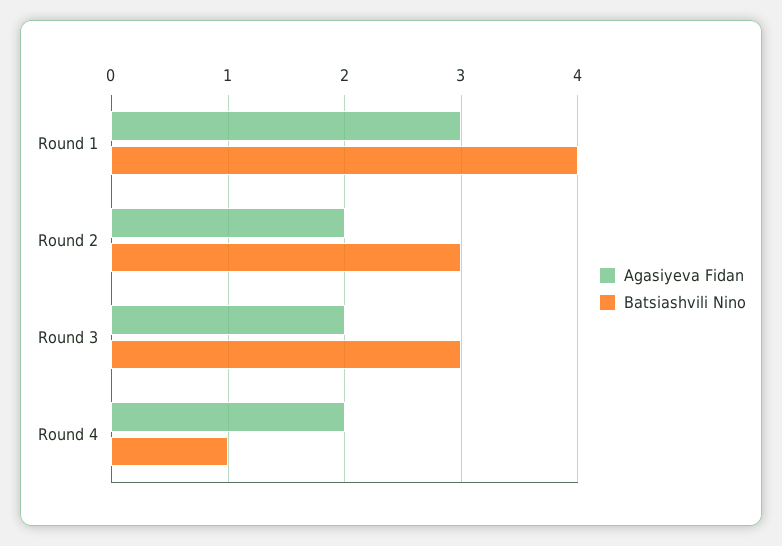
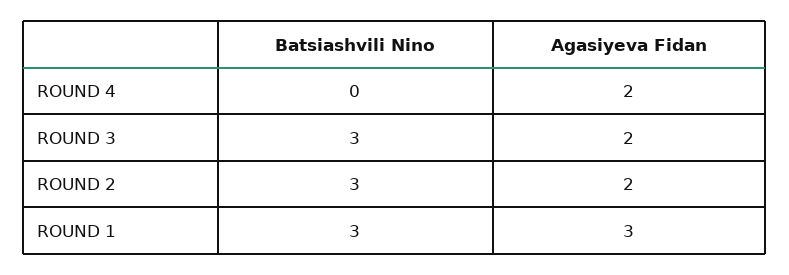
Batsiashvili Nino, Round 1: 4 -> 3
Batsiashvili Nino, Round 4: 1 -> 0

